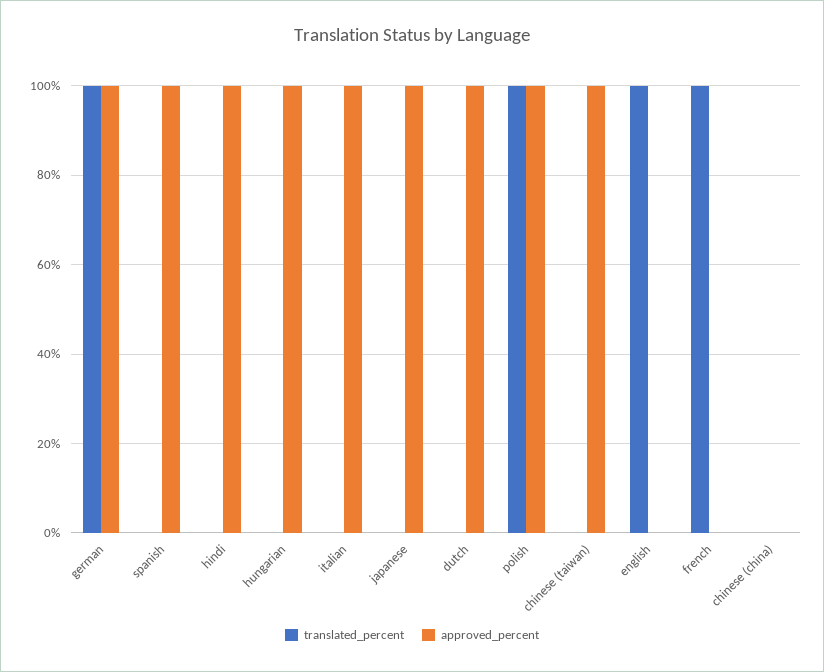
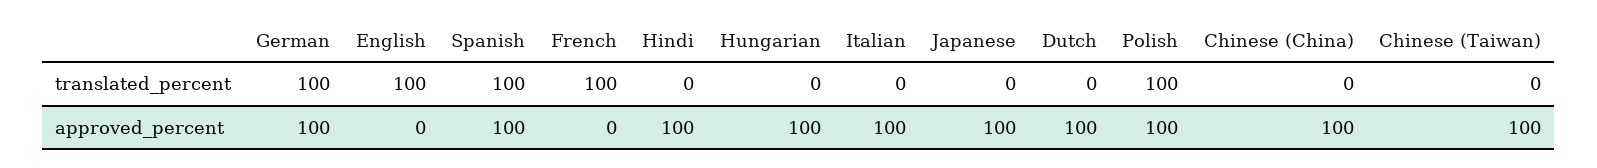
translated_percent, spanish: 0 -> 100
approved_percent, chinese (china): 0 -> 100

